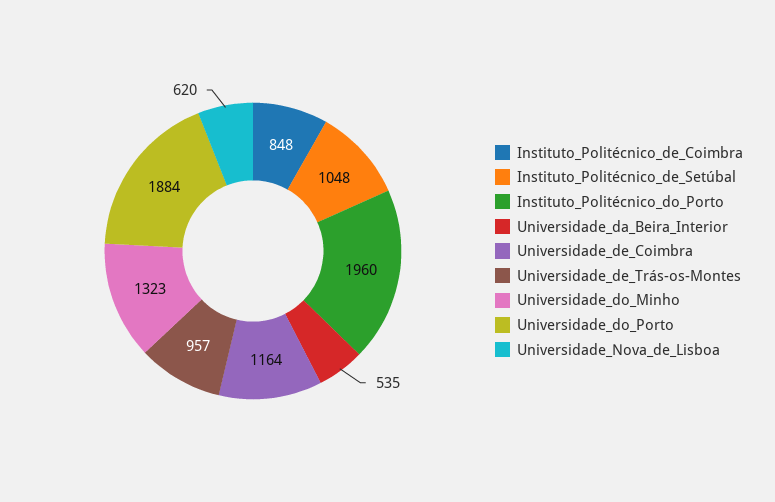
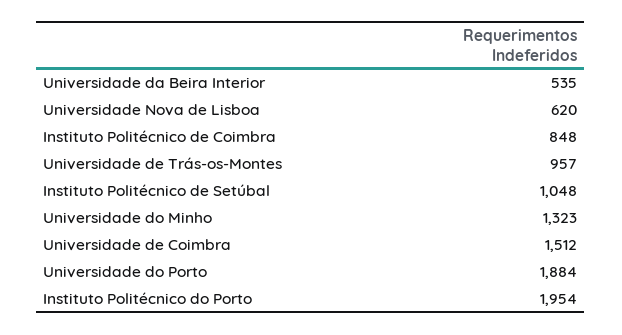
Instituto_Politécnico_do_Porto: 1960 -> 1954
Universidade_de_Coimbra: 1164 -> 1512

